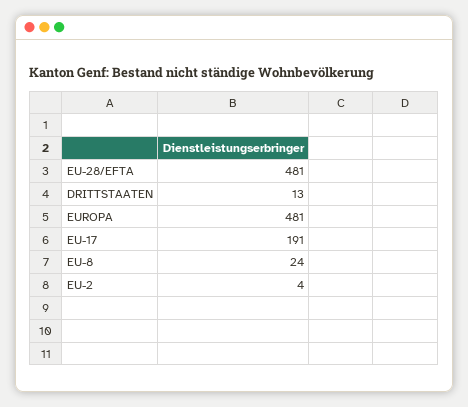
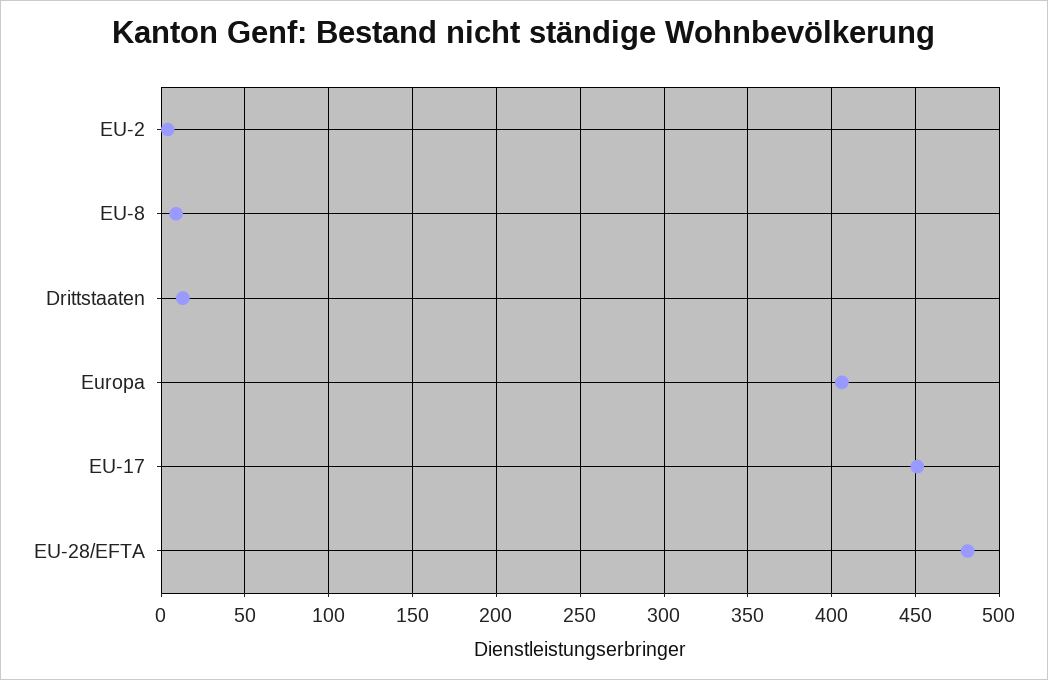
EUROPA: 481 -> 405
EU-17: 191 -> 450
EU-8: 24 -> 10

